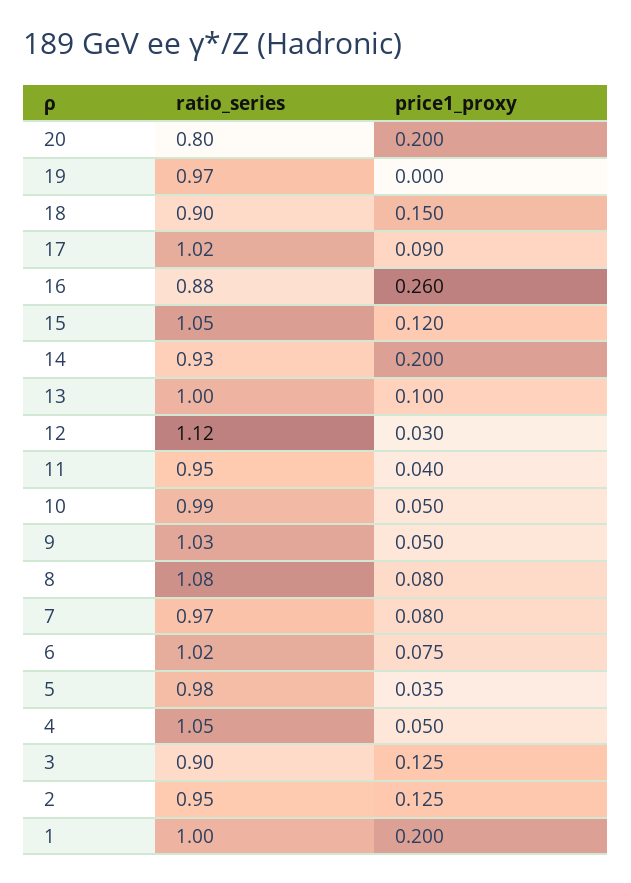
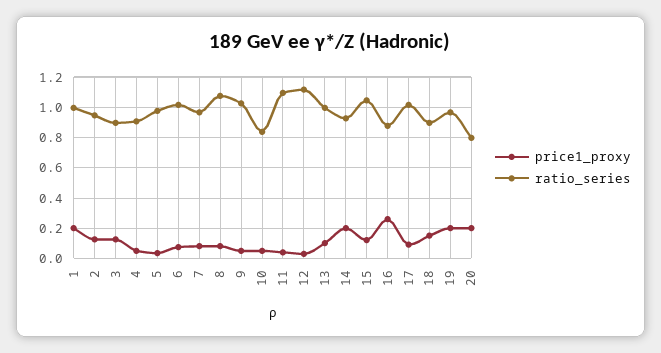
price1_proxy, 19: 0 -> 0.2
ratio_series, 11: 0.95 -> 1.1
ratio_series, 10: 0.99 -> 0.85
ratio_series, 4: 1.05 -> 0.9

